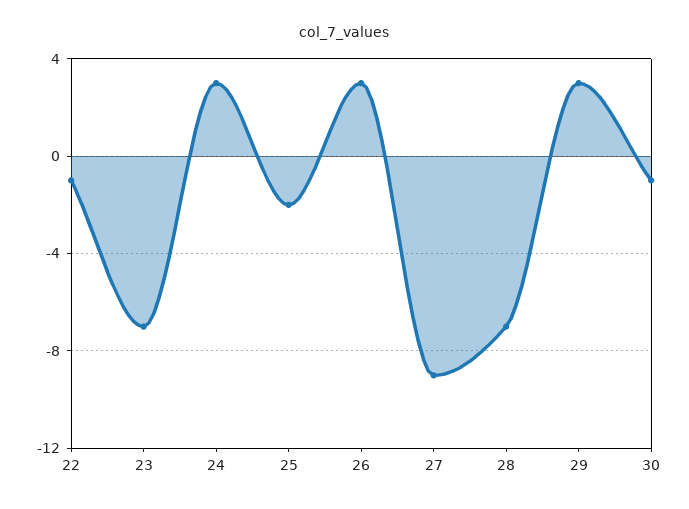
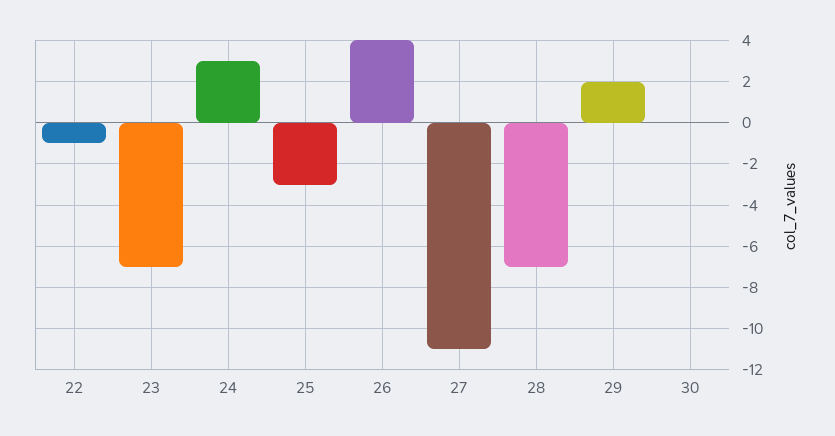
25: -2 -> -3
26: 3 -> 4
27: -9 -> -11
29: 3 -> 2
30: -1 -> 0

